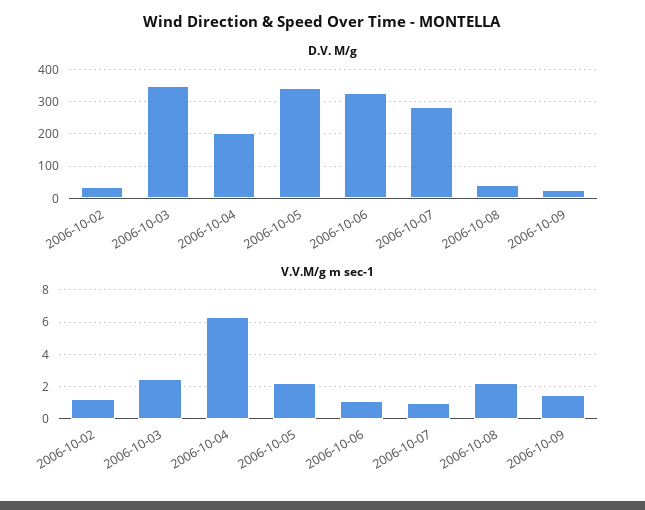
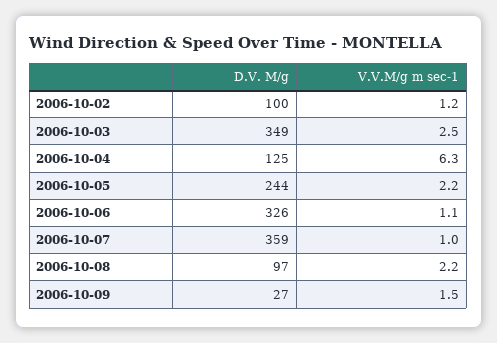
D.V. M/g, 2006-10-02: 40 -> 100
D.V. M/g, 2006-10-04: 200 -> 125
D.V. M/g, 2006-10-05: 340 -> 244
D.V. M/g, 2006-10-07: 280 -> 359
D.V. M/g, 2006-10-08: 40 -> 97

